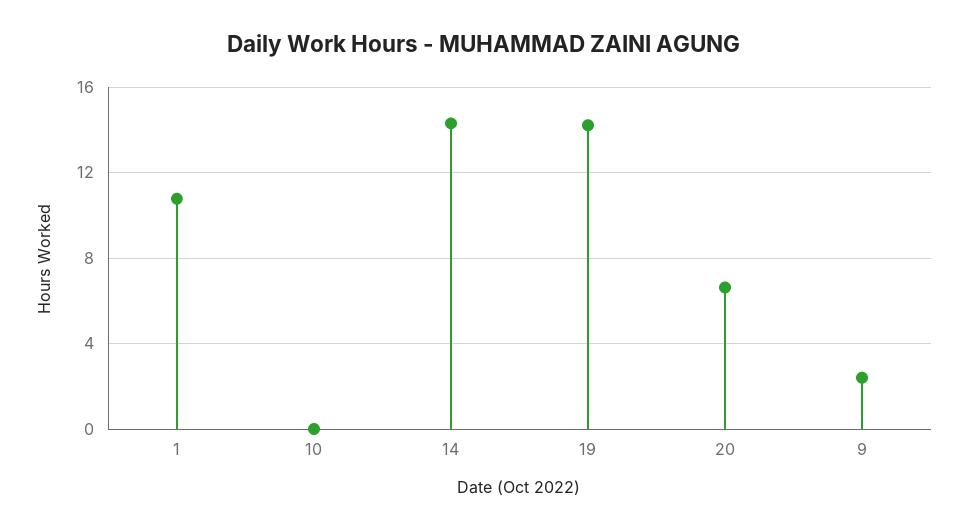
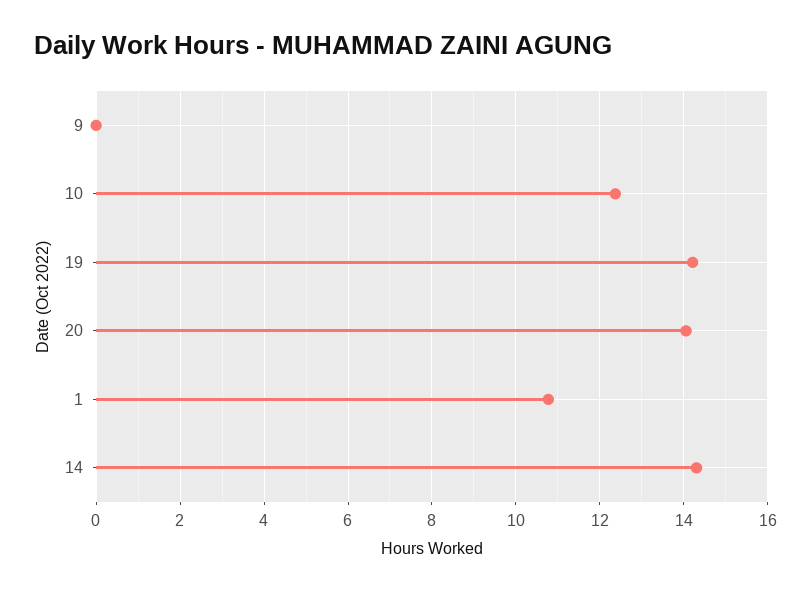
10: 0 -> 12.4
20: 6.5 -> 14
9: 2.5 -> 0

